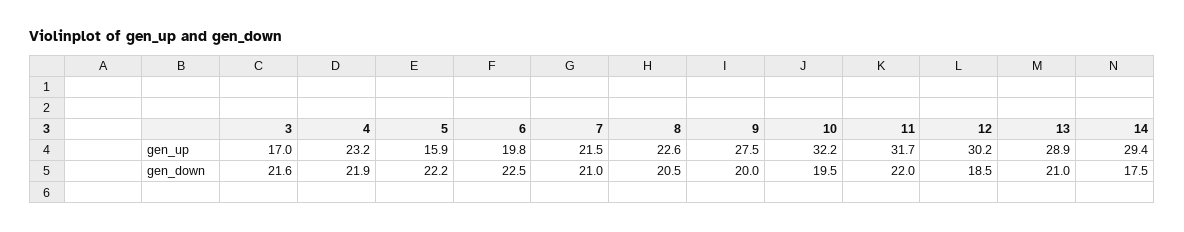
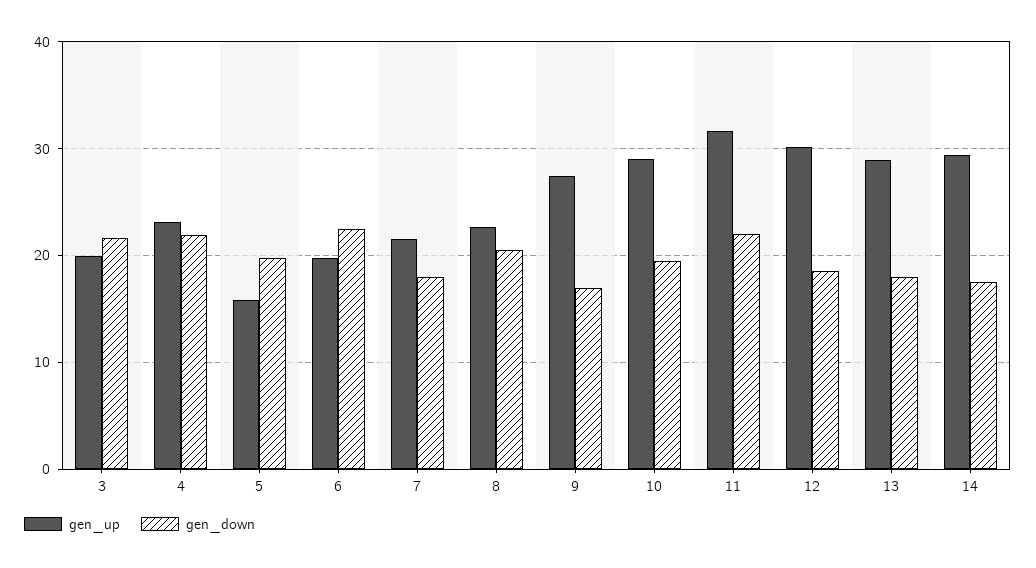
gen_up, 3: 17 -> 20
gen_up, 10: 32.2 -> 29
gen_down, 5: 22.2 -> 20
gen_down, 7: 21 -> 18
gen_down, 9: 20 -> 17
gen_down, 13: 21 -> 18

